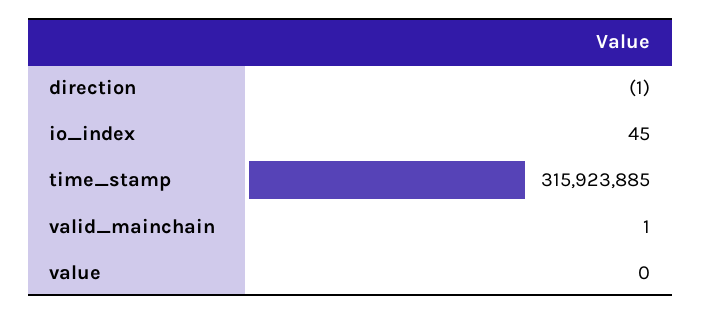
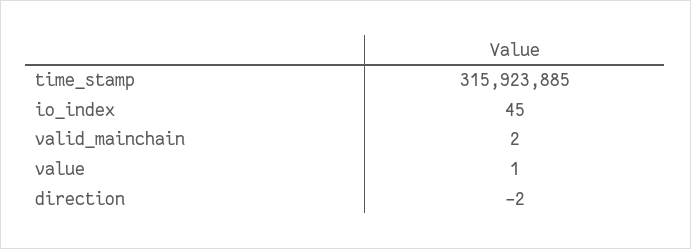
direction: -1 -> -2
valid_mainchain: 1 -> 2
value: 0 -> 1

